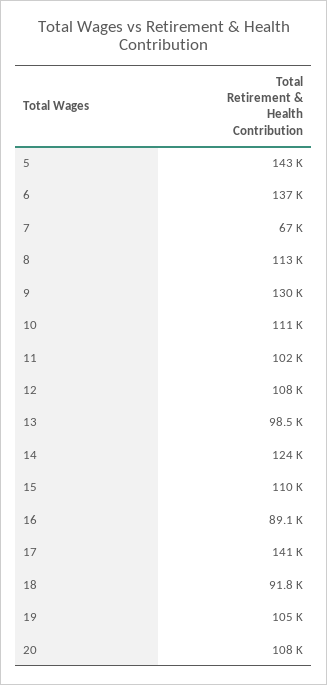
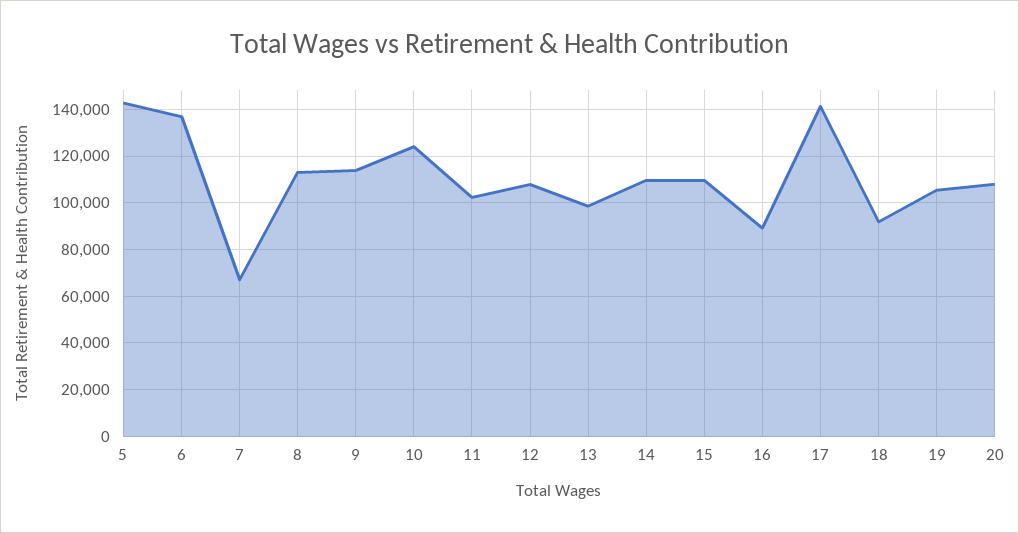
9: 130000 -> 115000
10: 111000 -> 125000
14: 124000 -> 110000

